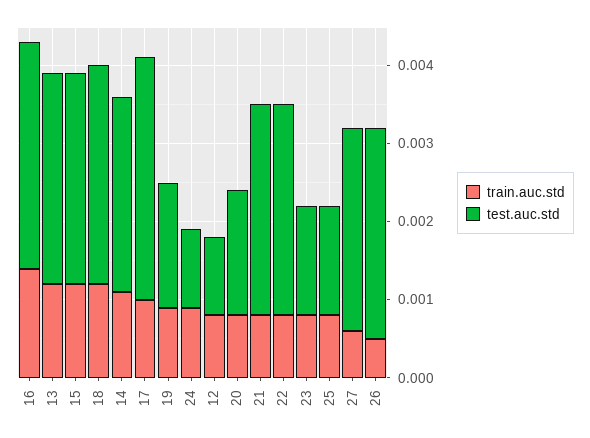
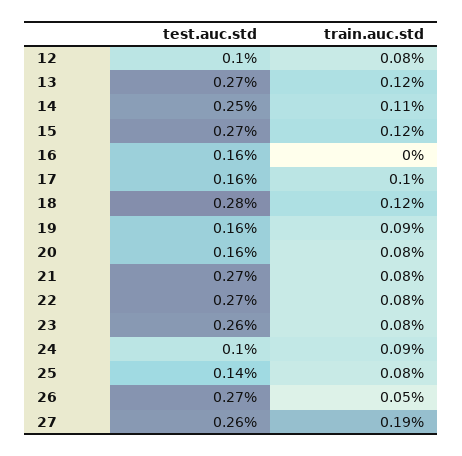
train.auc.std, 16: 0.0015 -> 0
test.auc.std, 16: 0.003 -> 0.0016
test.auc.std, 17: 0.003 -> 0.0016
test.auc.std, 23: 0.0015 -> 0.0026
train.auc.std, 27: 0.0005 -> 0.0019

